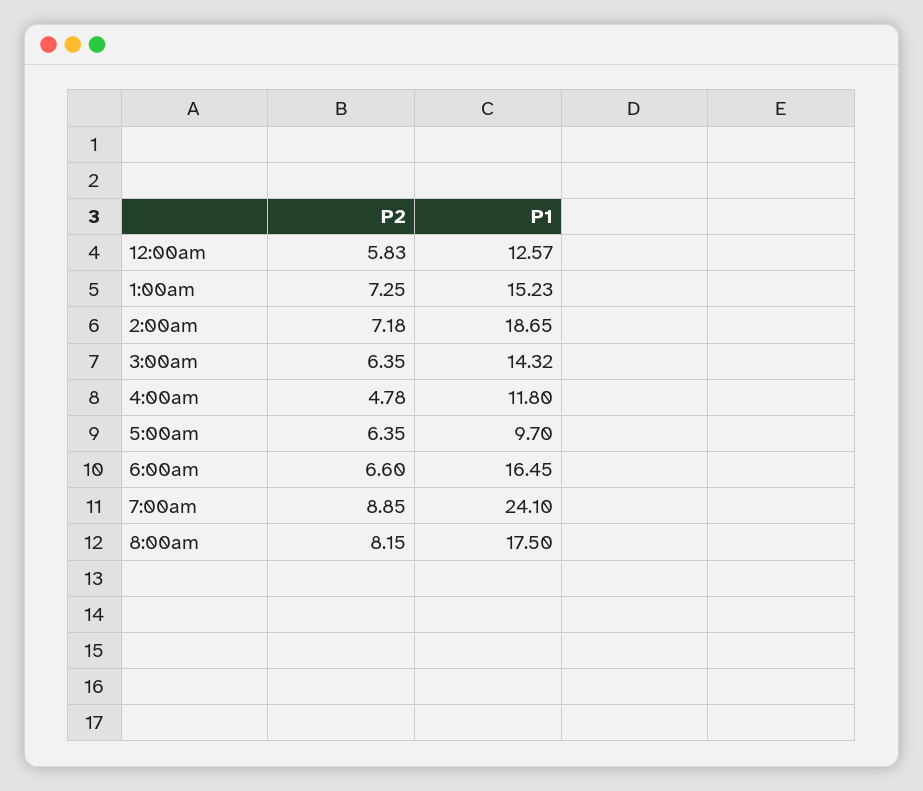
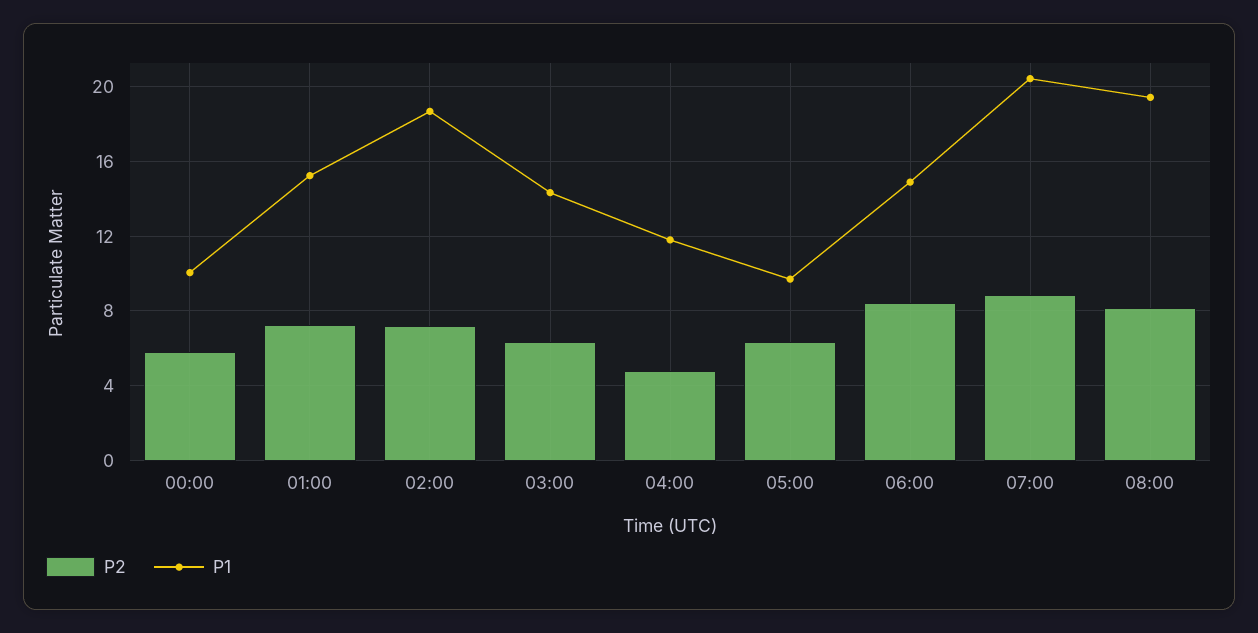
P1, 12:00am: 12.57 -> 10
P2, 6:00am: 6.6 -> 8.5
P1, 6:00am: 16.45 -> 15
P1, 7:00am: 24.1 -> 20.5
P1, 8:00am: 17.5 -> 19.5

